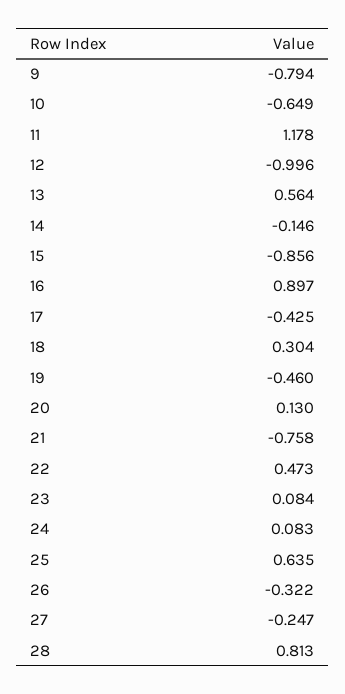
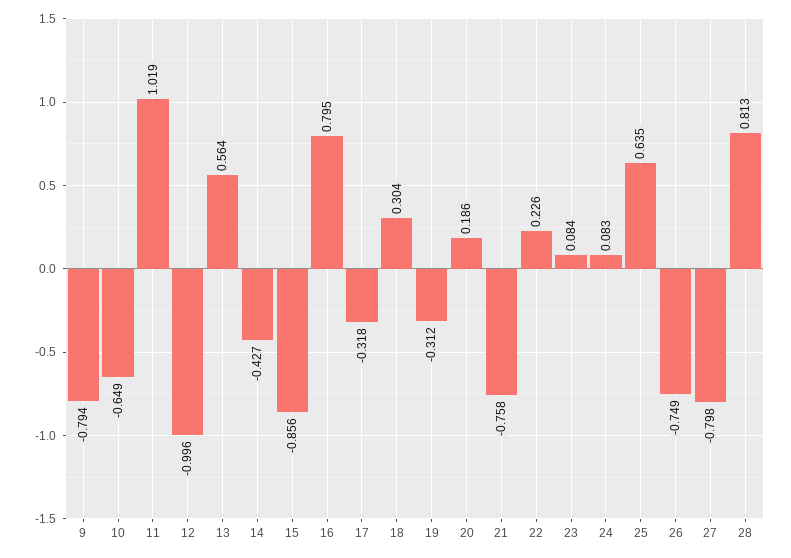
11: 1.178 -> 1.019
14: -0.146 -> -0.427
16: 0.897 -> 0.795
17: -0.425 -> -0.318
19: -0.46 -> -0.312
20: 0.13 -> 0.186
22: 0.473 -> 0.226
26: -0.322 -> -0.749
27: -0.247 -> -0.798

